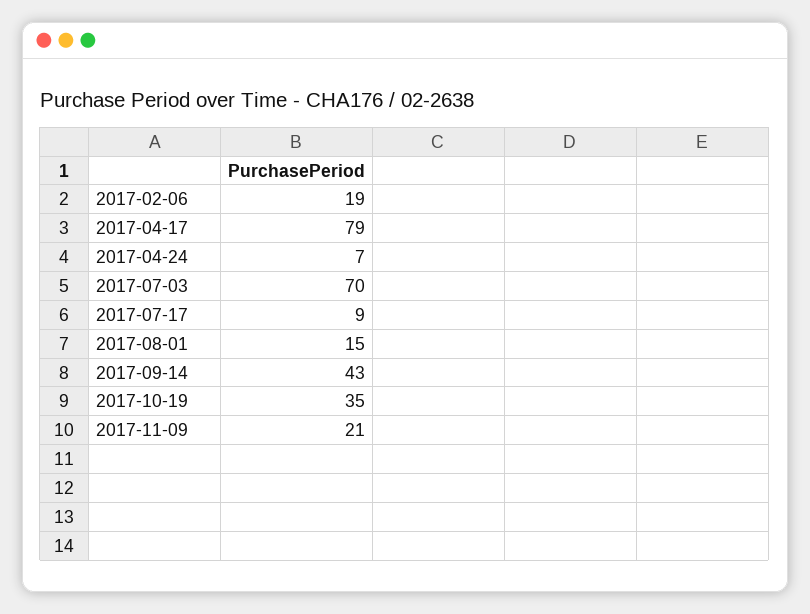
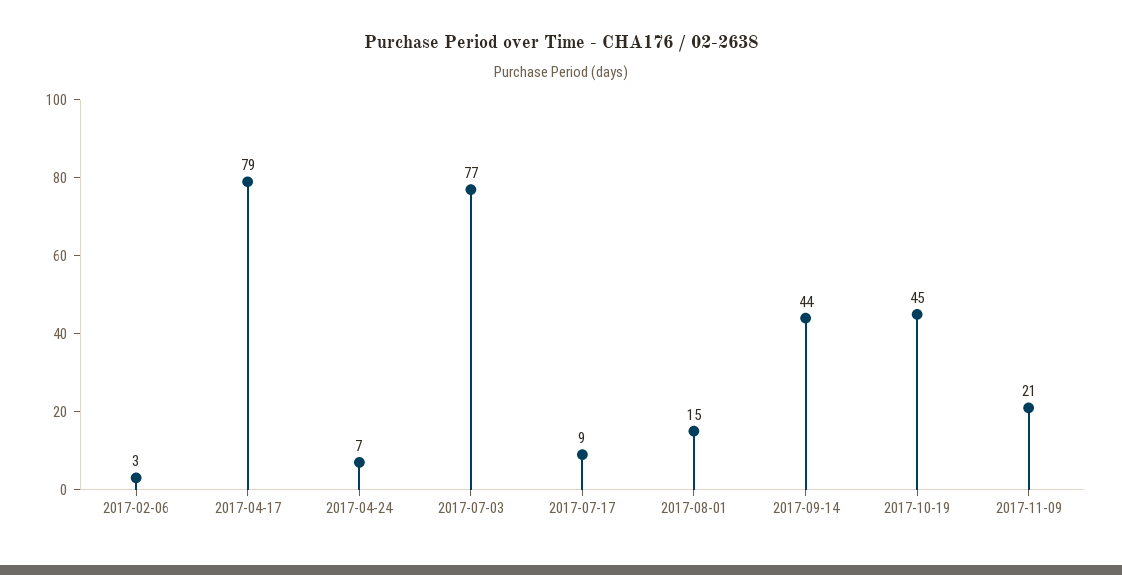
2017-02-06: 19 -> 3
2017-07-03: 70 -> 77
2017-09-14: 43 -> 44
2017-10-19: 35 -> 45

